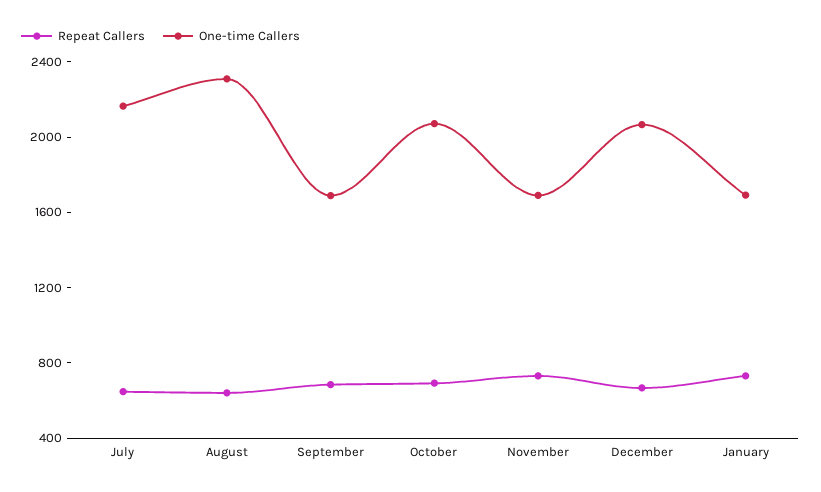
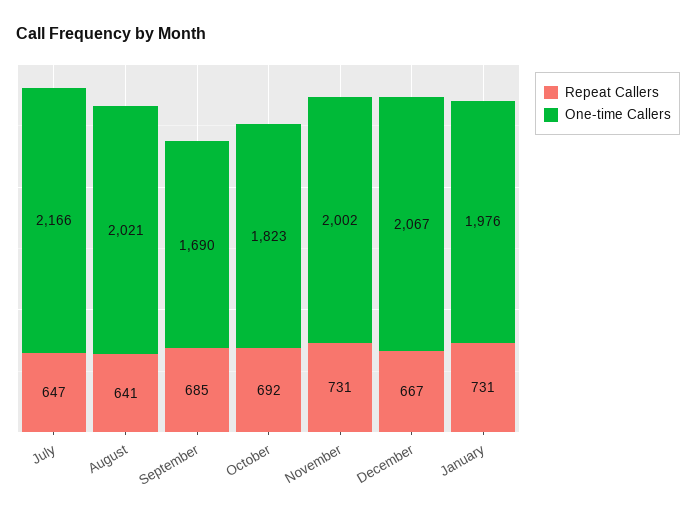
One-time Callers, August: 2300 -> 2021
One-time Callers, October: 2100 -> 1823
One-time Callers, November: 1700 -> 2002
One-time Callers, January: 1700 -> 1976

